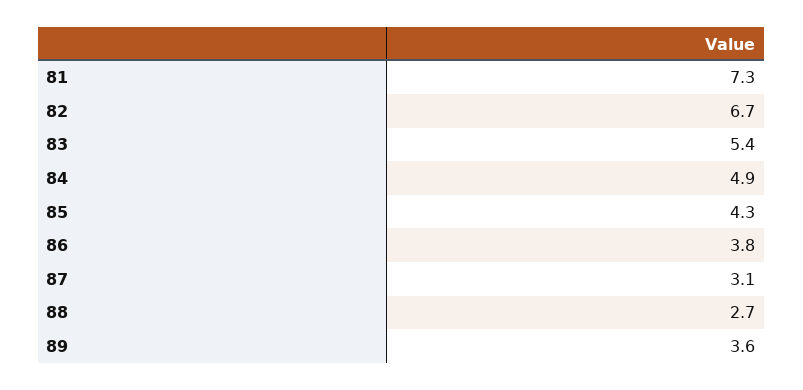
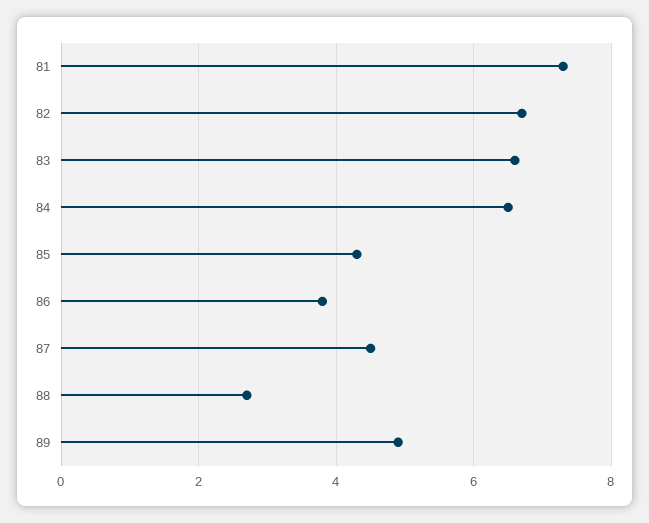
83: 5.4 -> 6.5
84: 4.9 -> 6.5
87: 3.1 -> 4.5
89: 3.6 -> 5

